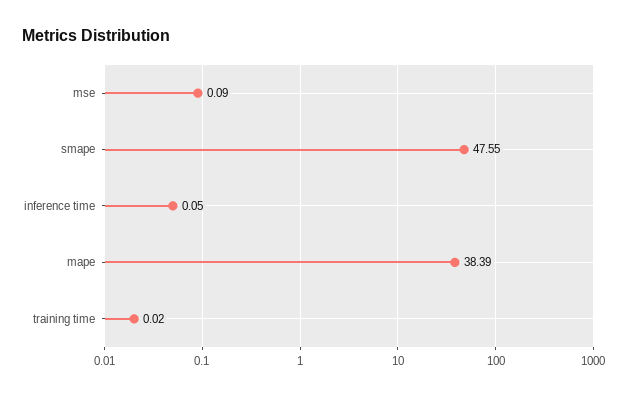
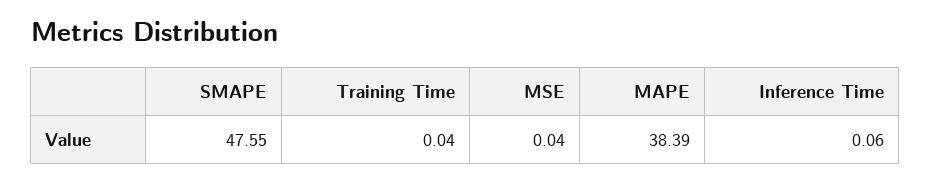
mse: 0.09 -> 0.04
inference time: 0.05 -> 0.06
training time: 0.02 -> 0.04

